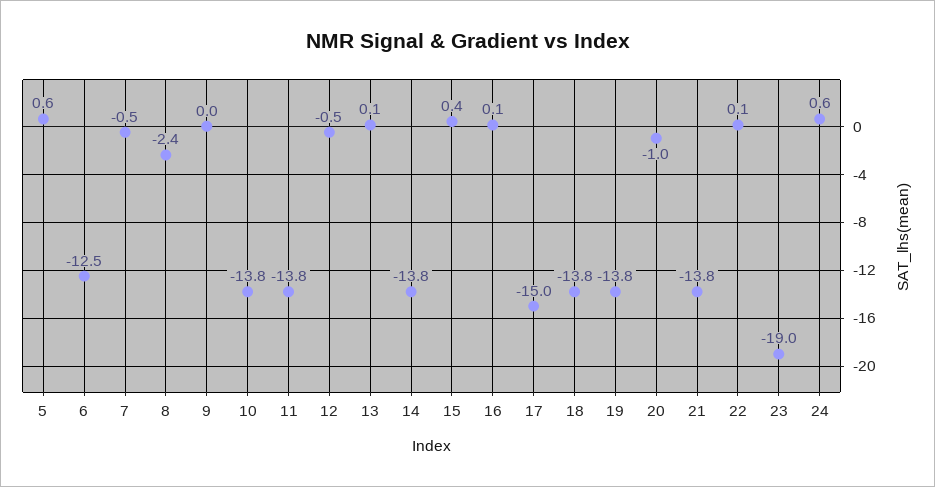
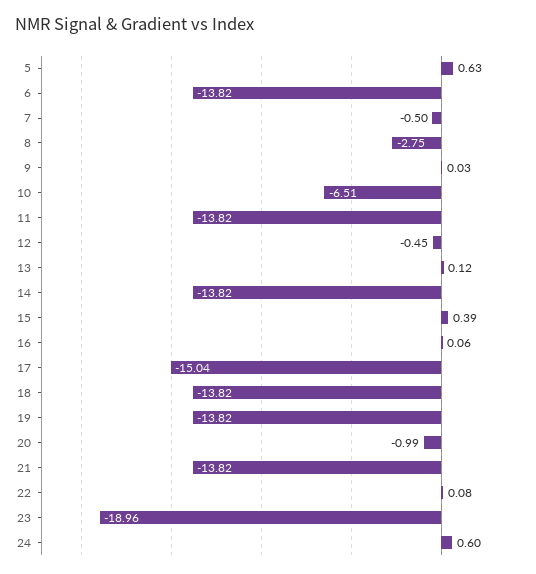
6: -12.5 -> -13.82
8: -2.4 -> -2.75
10: -13.8 -> -6.51

